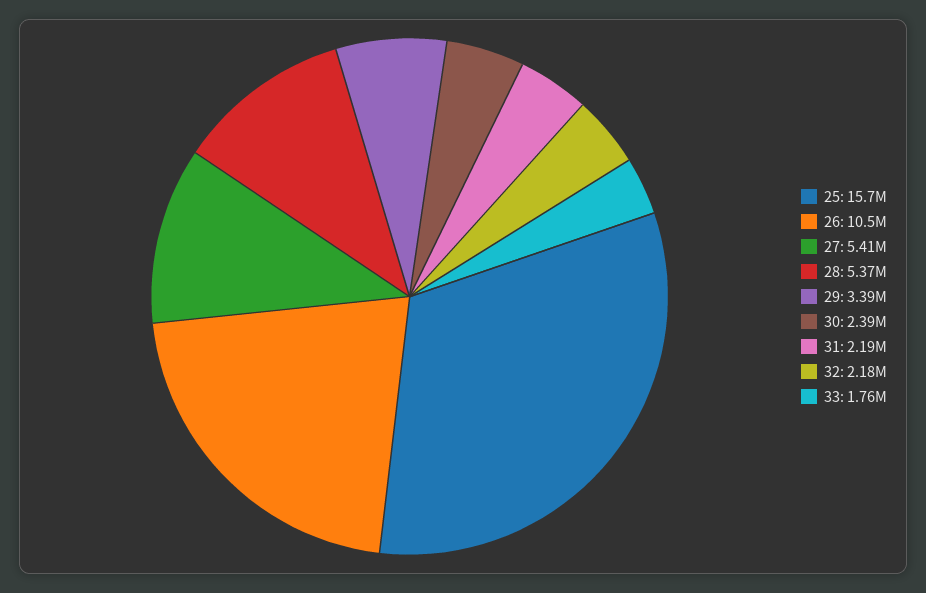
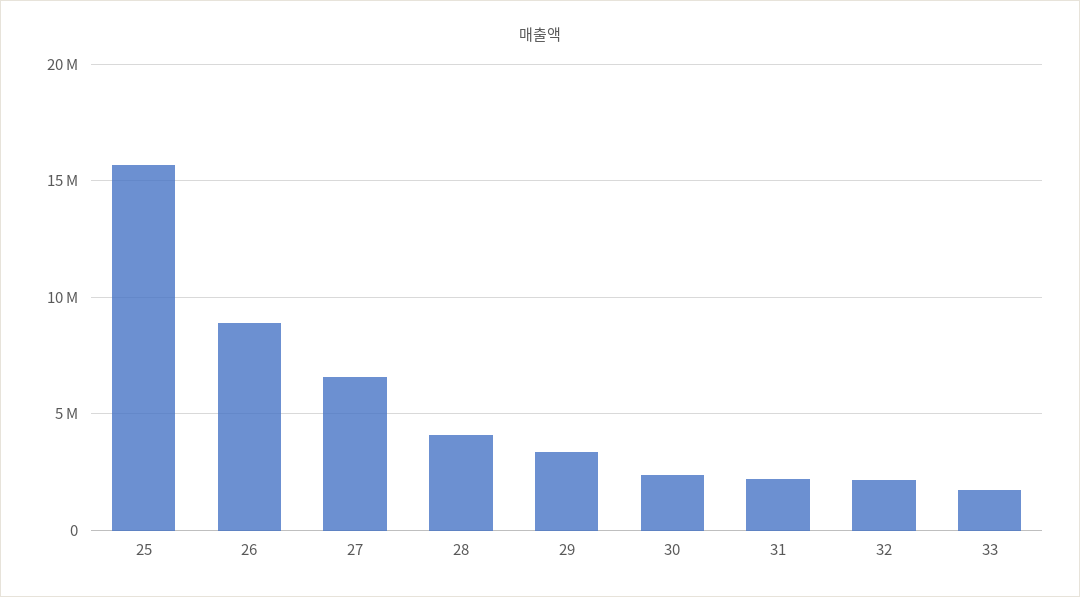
26: 10500000 -> 9000000
27: 5410000 -> 6500000
28: 5370000 -> 4000000

